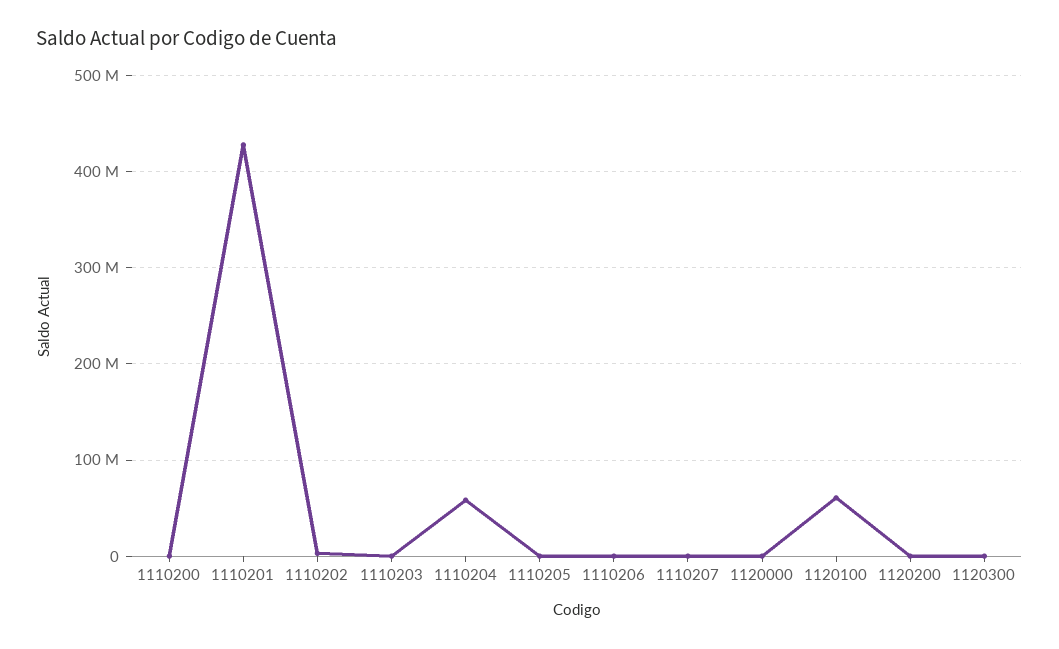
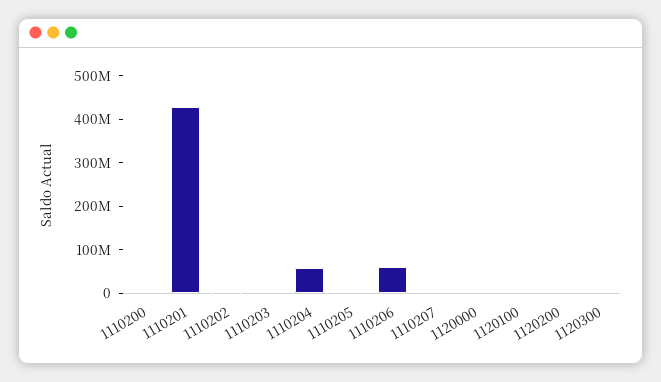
1110206: 0 -> 60000000
1120100: 60000000 -> 0

